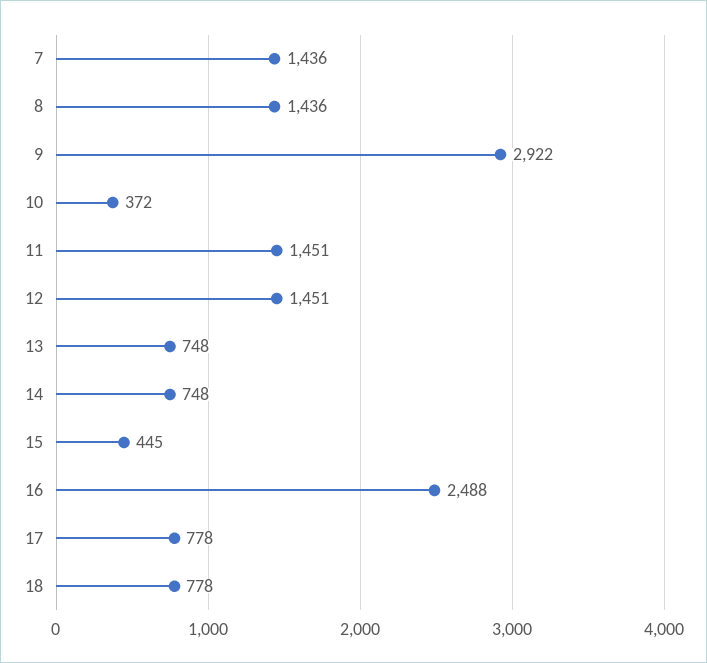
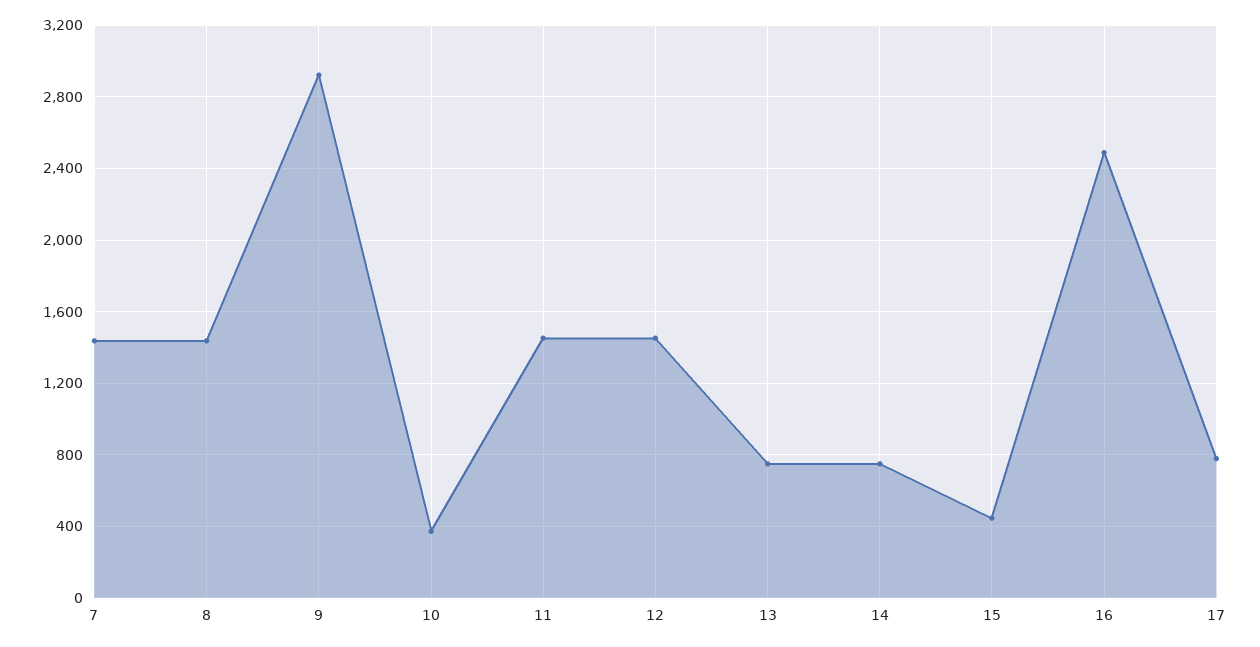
18: 778 -> none

